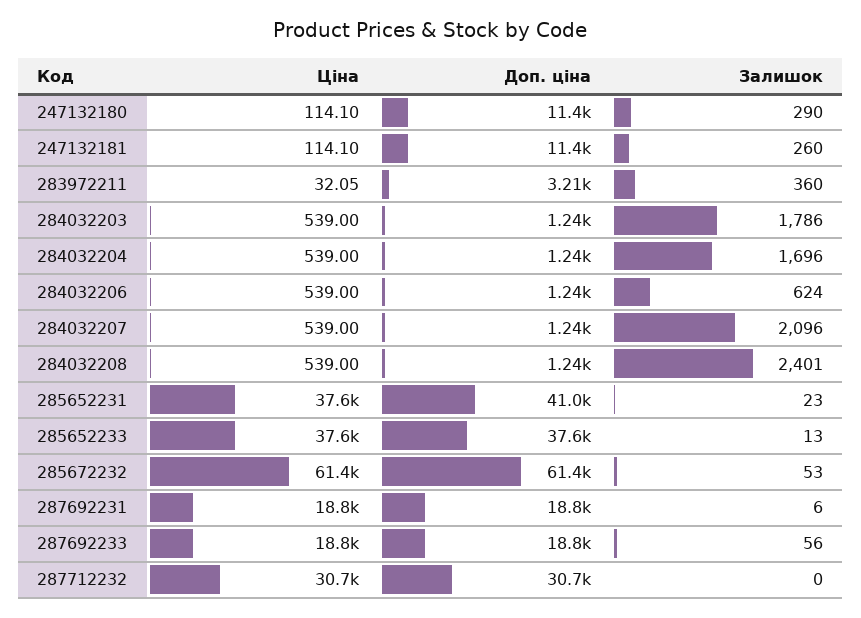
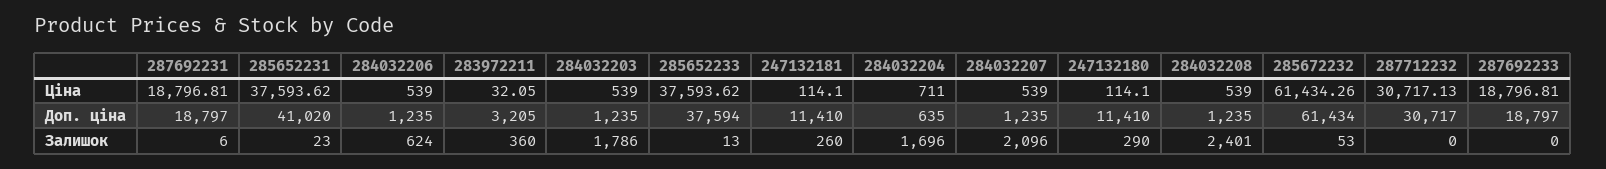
Ціна, 284032204: 539 -> 711
Доп. ціна, 284032204: 1240 -> 635
Залишок, 287692233: 56 -> 0

